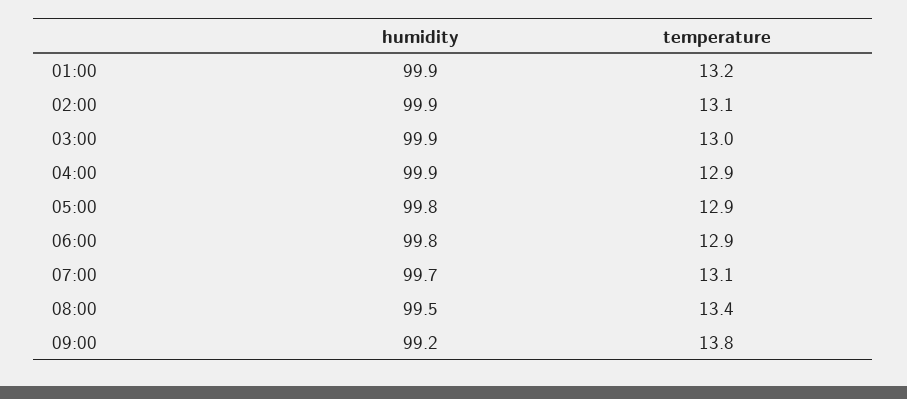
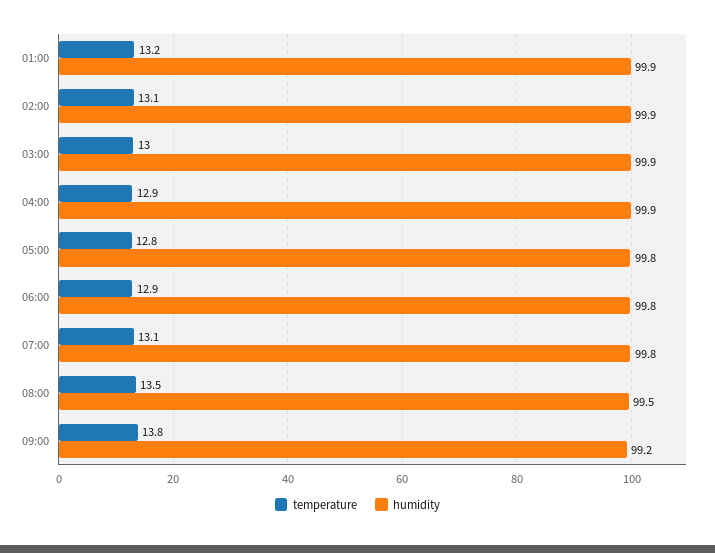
temperature, 05:00: 12.9 -> 12.8
humidity, 07:00: 99.7 -> 99.8
temperature, 08:00: 13.4 -> 13.5

